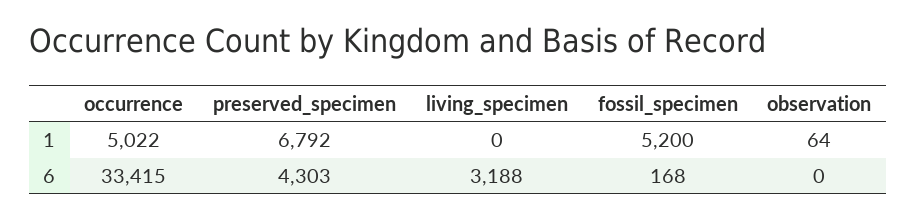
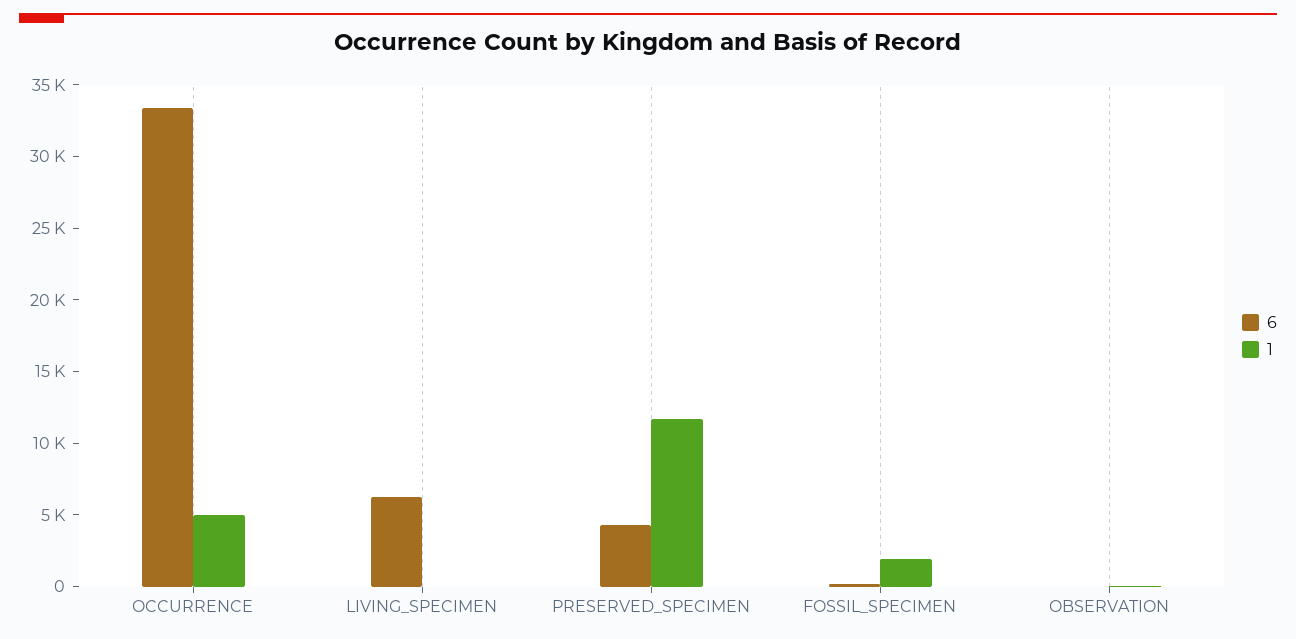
1, preserved_specimen: 6792 -> 12000
1, fossil_specimen: 5200 -> 2000
6, living_specimen: 3188 -> 6000

